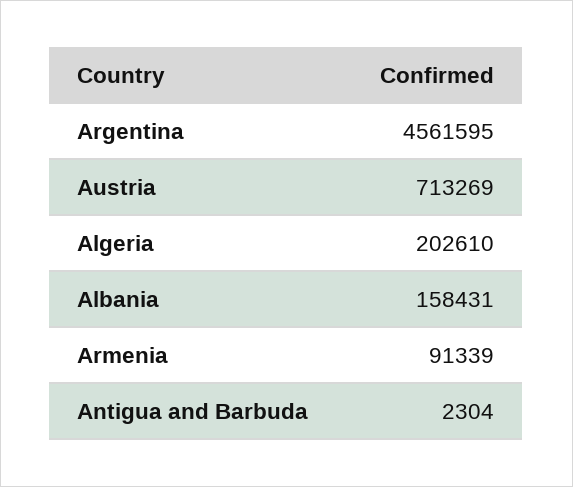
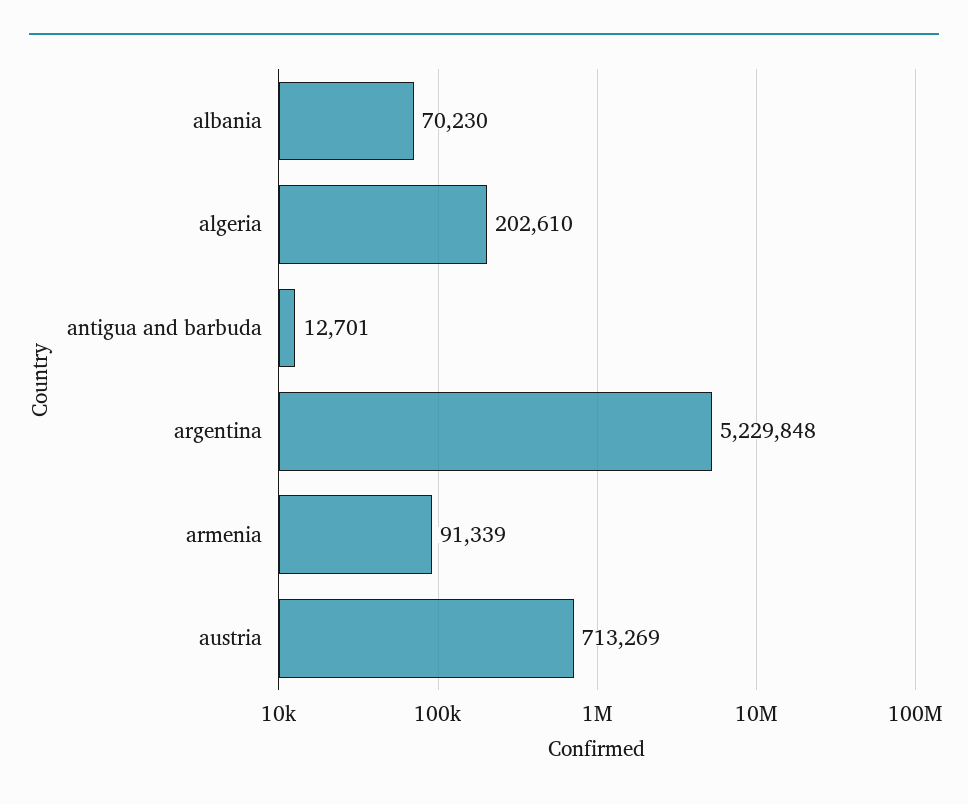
Argentina: 4561595 -> 5229848
Albania: 158431 -> 70230
Antigua and Barbuda: 2304 -> 12701

